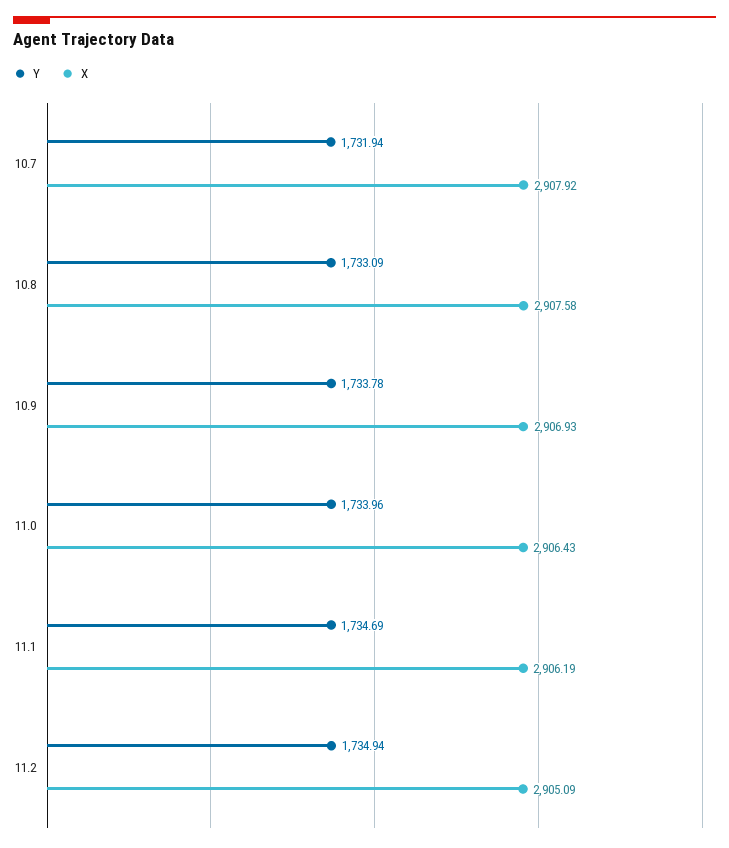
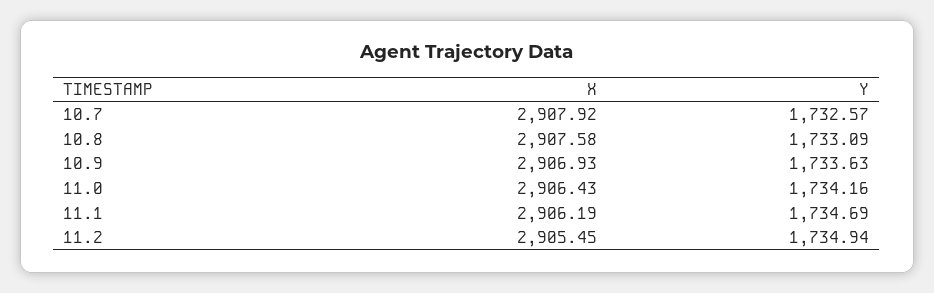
Y, 10.7: 1731.94 -> 1732.57
Y, 10.9: 1733.78 -> 1733.63
Y, 11.0: 1733.96 -> 1734.16
X, 11.2: 2905.09 -> 2905.45

